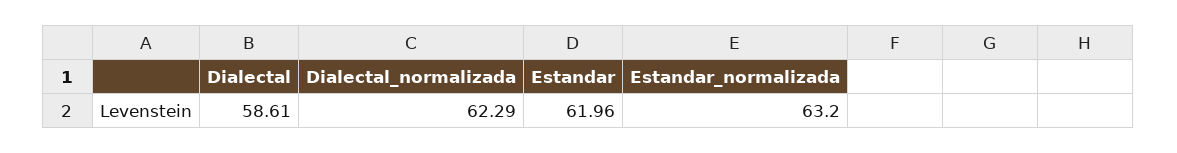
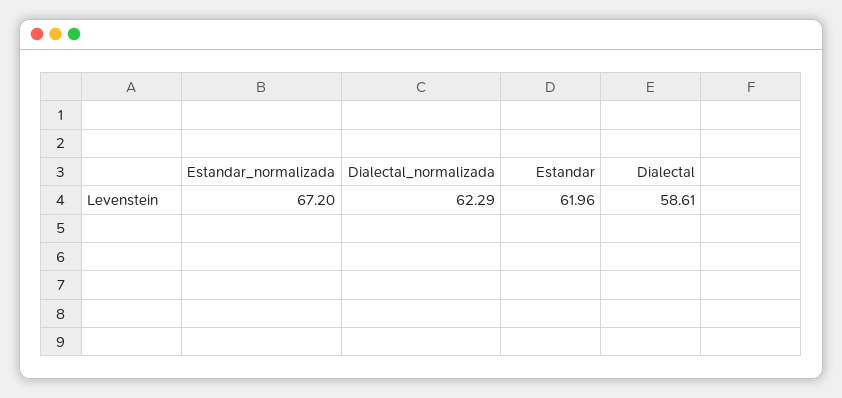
Estandar_normalizada: 63.2 -> 67.2

